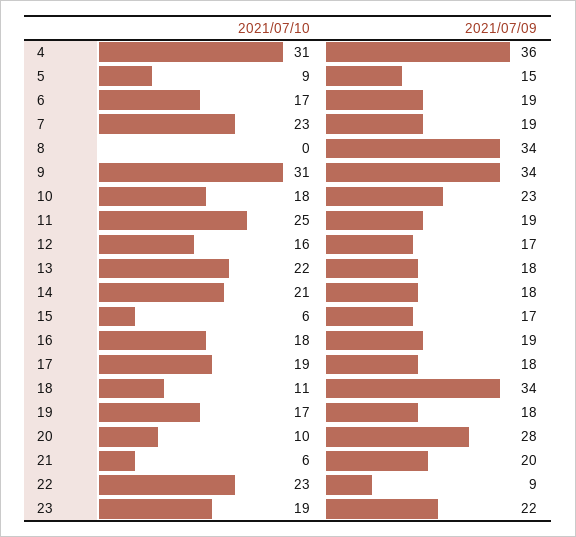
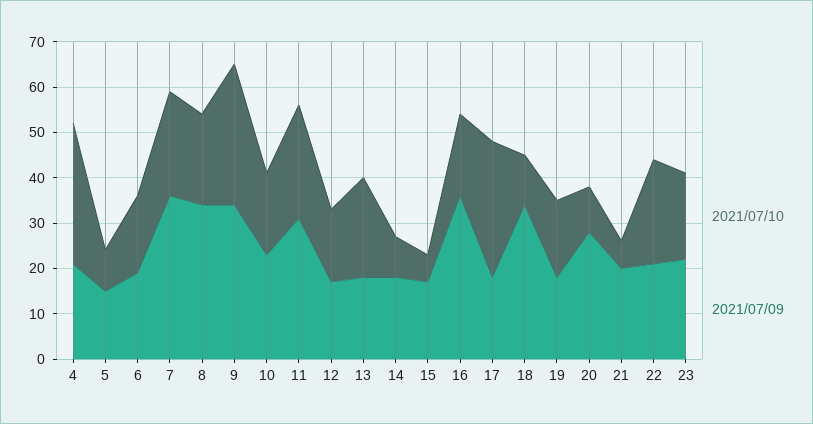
2021/07/09, 4: 36 -> 20
2021/07/09, 7: 19 -> 35
2021/07/10, 8: 0 -> 20
2021/07/09, 11: 19 -> 30
2021/07/10, 14: 21 -> 10
2021/07/09, 16: 19 -> 35
2021/07/10, 17: 19 -> 30
2021/07/09, 22: 9 -> 20

